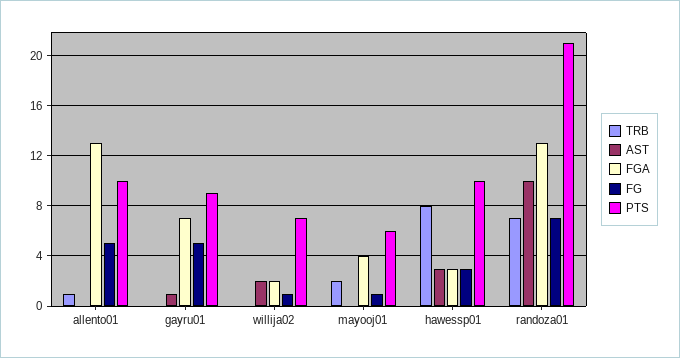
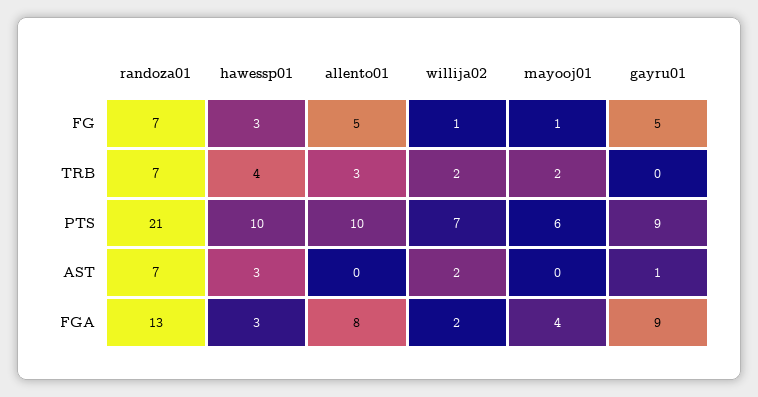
TRB, allento01: 1 -> 3
FGA, allento01: 13 -> 8
FGA, gayru01: 7 -> 9
TRB, willija02: 0 -> 2
TRB, hawessp01: 8 -> 4
AST, randoza01: 10 -> 7

